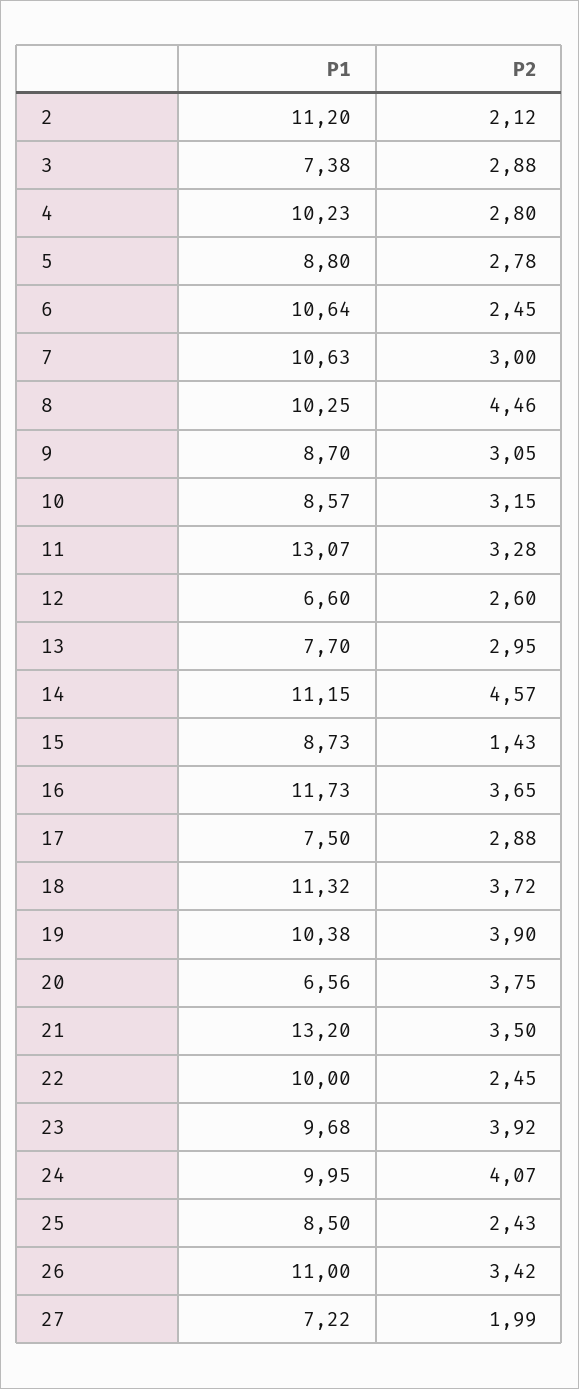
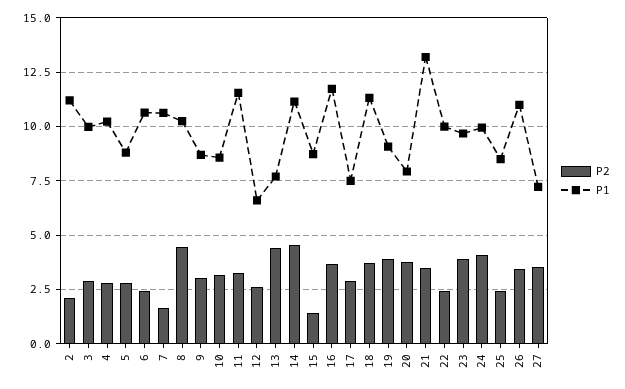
P1, 3: 7.38 -> 10
P2, 7: 3 -> 1.5
P1, 11: 13.07 -> 11.5
P2, 13: 2.95 -> 4.5
P1, 19: 10.38 -> 9
P1, 20: 6.56 -> 8
P2, 27: 1.99 -> 3.5

